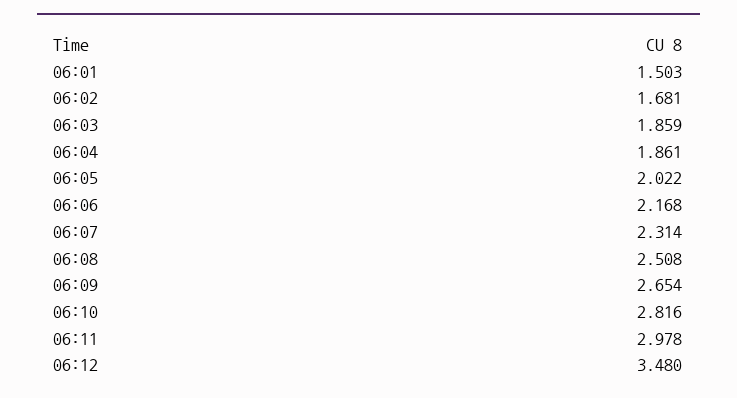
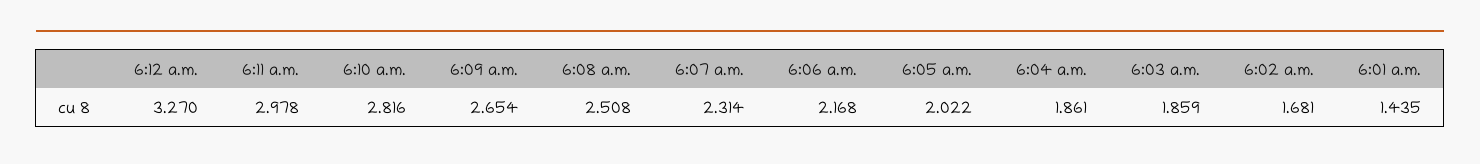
06:01: 1.503 -> 1.435
06:12: 3.48 -> 3.27

